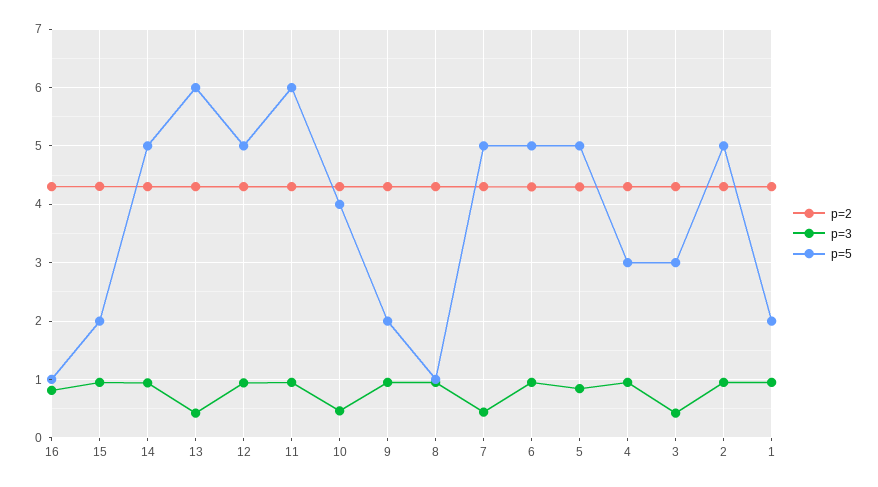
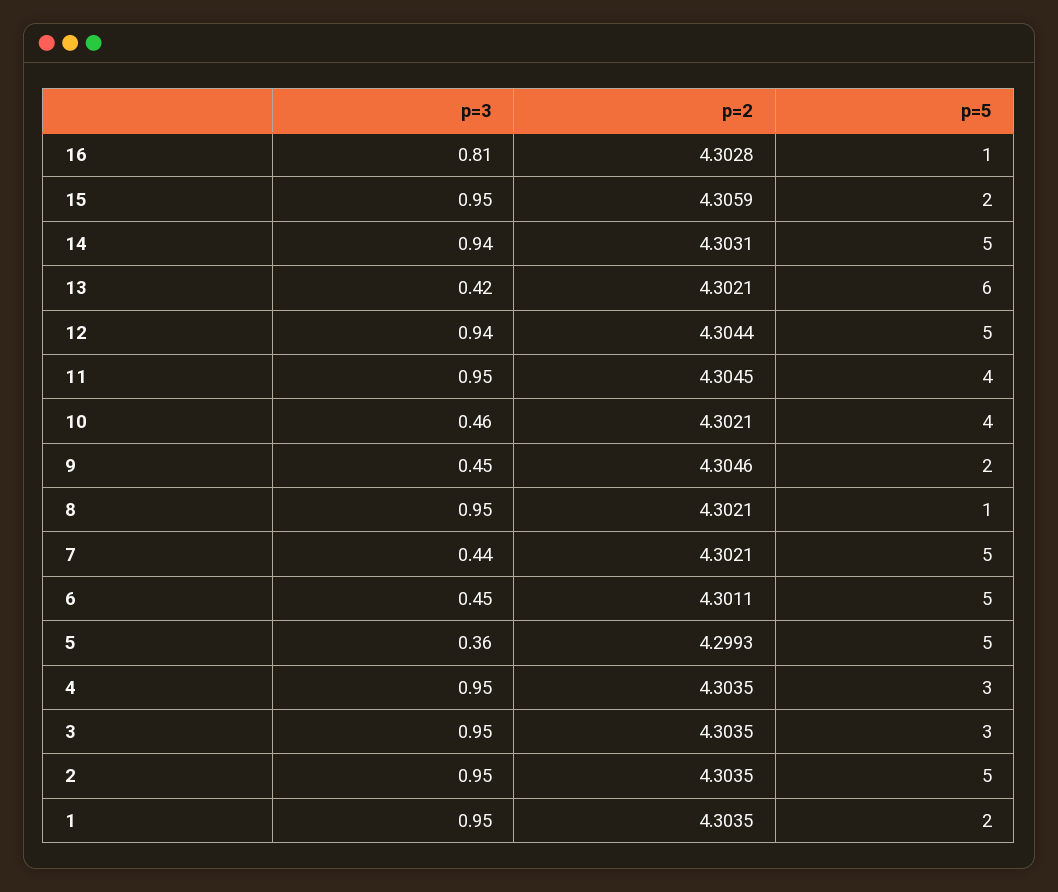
p=5, 11: 6 -> 4
p=3, 9: 1 -> 0.45
p=3, 6: 1 -> 0.45
p=3, 5: 0.8 -> 0.36
p=3, 3: 0.4 -> 0.95

